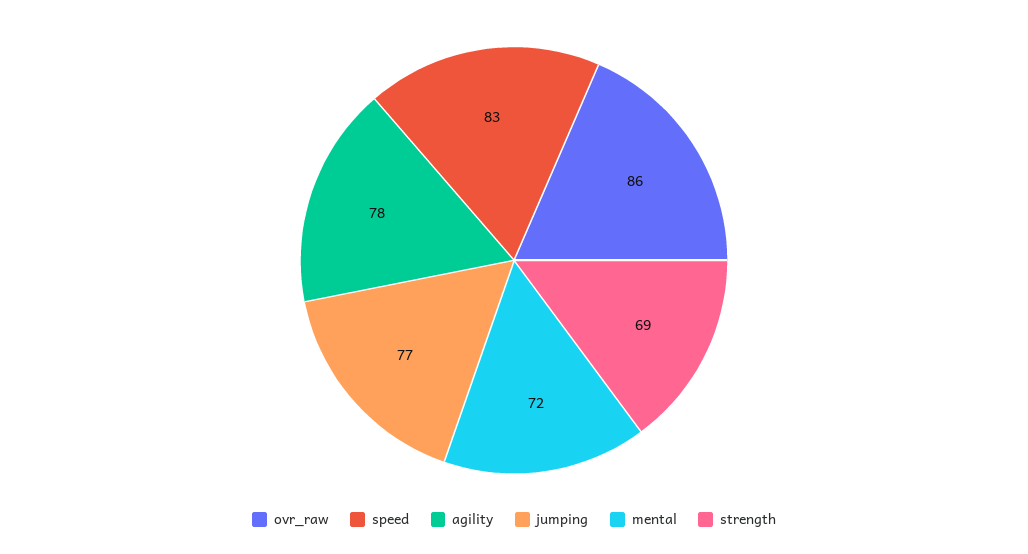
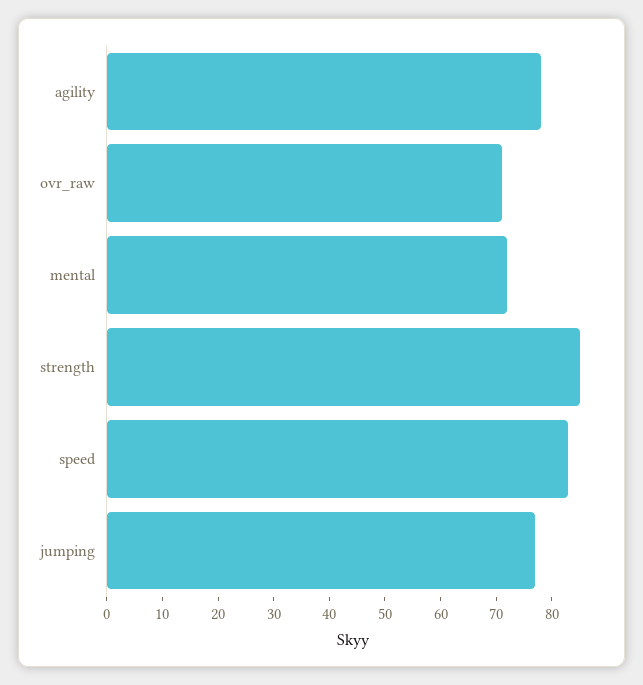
ovr_raw: 86 -> 70
strength: 69 -> 85

